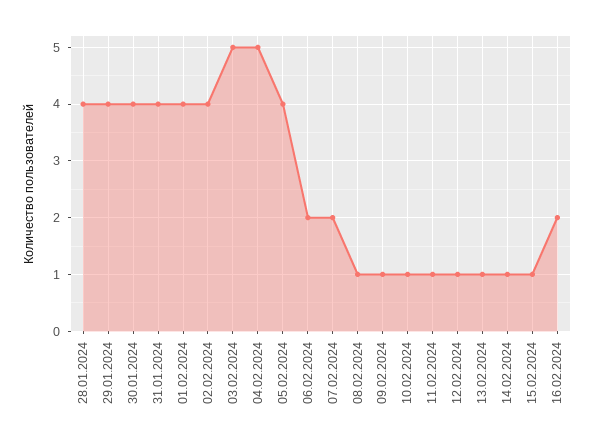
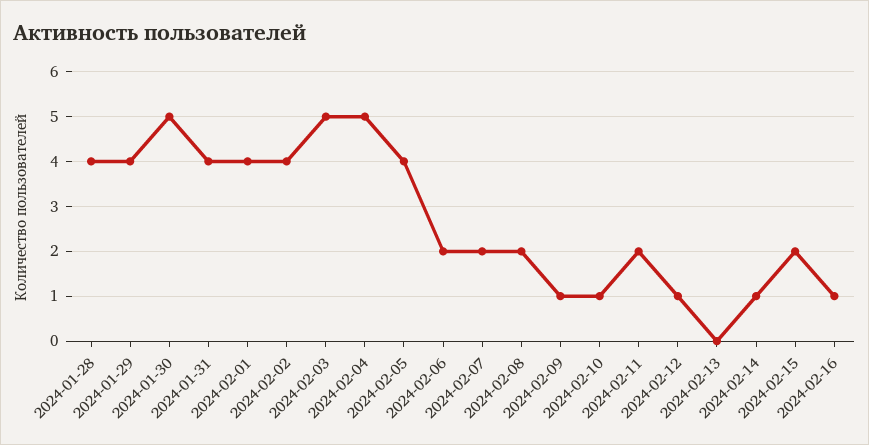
30.01.2024: 4 -> 5
08.02.2024: 1 -> 2
11.02.2024: 1 -> 2
13.02.2024: 1 -> 0
15.02.2024: 1 -> 2
16.02.2024: 2 -> 1

